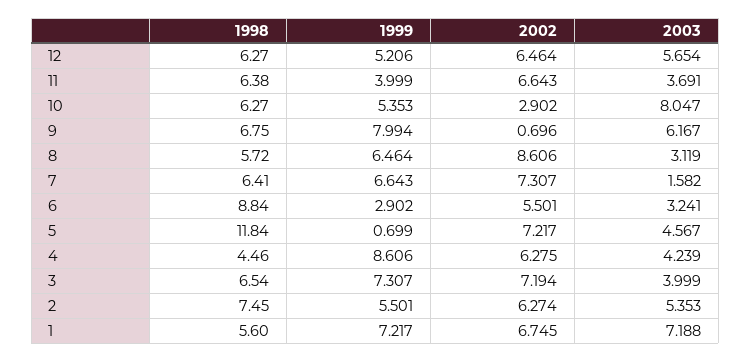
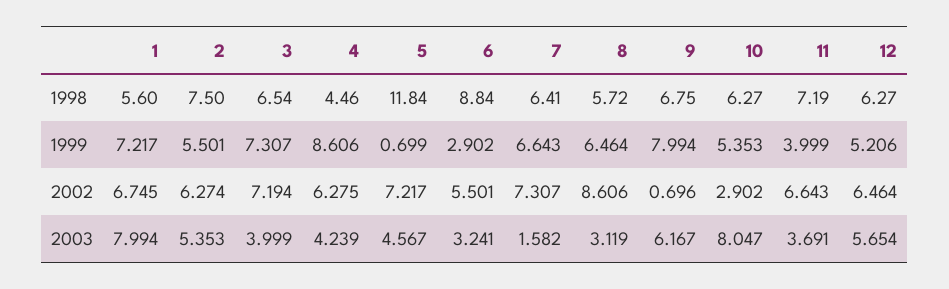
1998, 11: 6.38 -> 7.19
1998, 2: 7.45 -> 7.5
2003, 1: 7.188 -> 7.994

